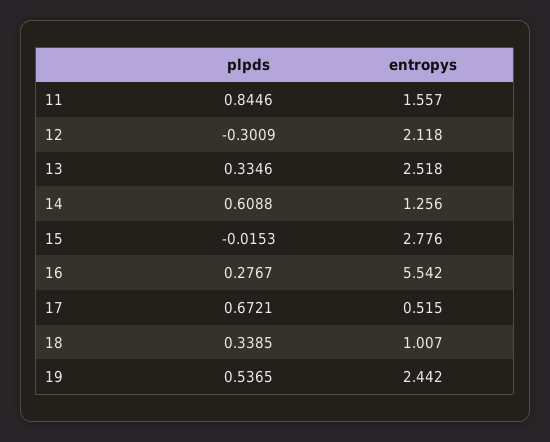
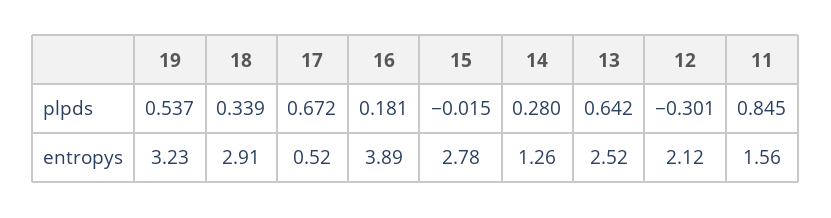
plpds, 13: 0.3346 -> 0.642
plpds, 14: 0.6088 -> 0.28
plpds, 16: 0.2767 -> 0.181
entropys, 16: 5.542 -> 3.89
entropys, 18: 1.007 -> 2.91
entropys, 19: 2.442 -> 3.23

